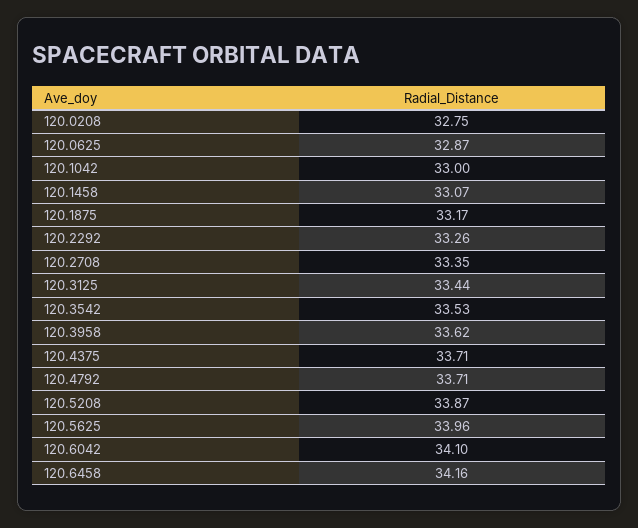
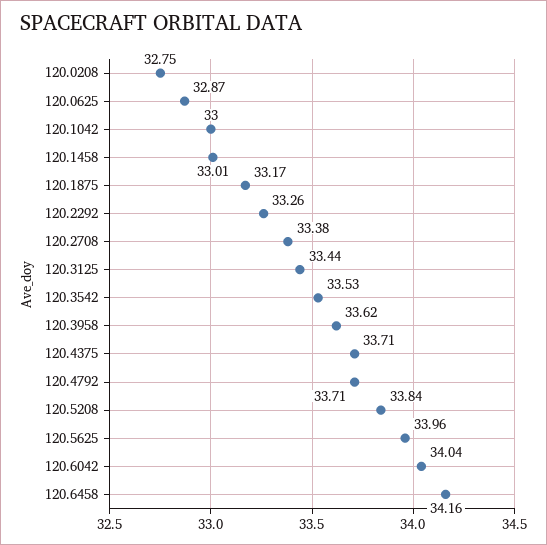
120.1458: 33.07 -> 33.01
120.2708: 33.35 -> 33.38
120.5208: 33.87 -> 33.84
120.6042: 34.1 -> 34.04

